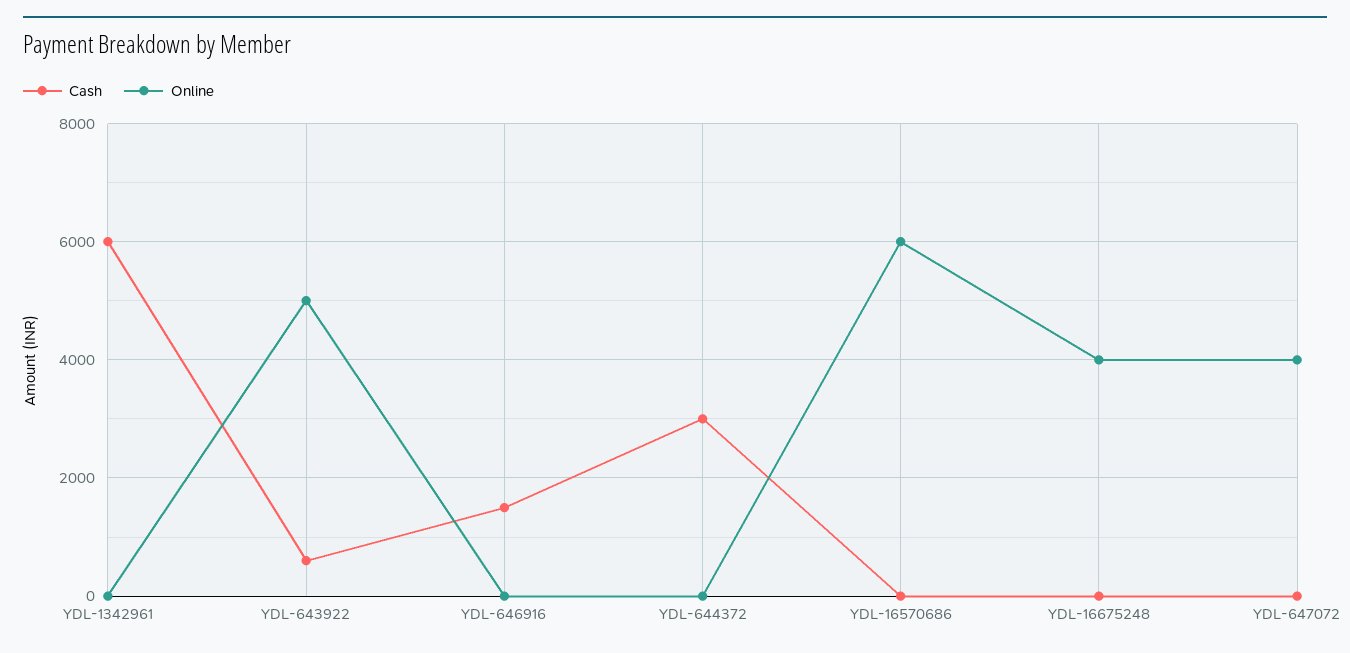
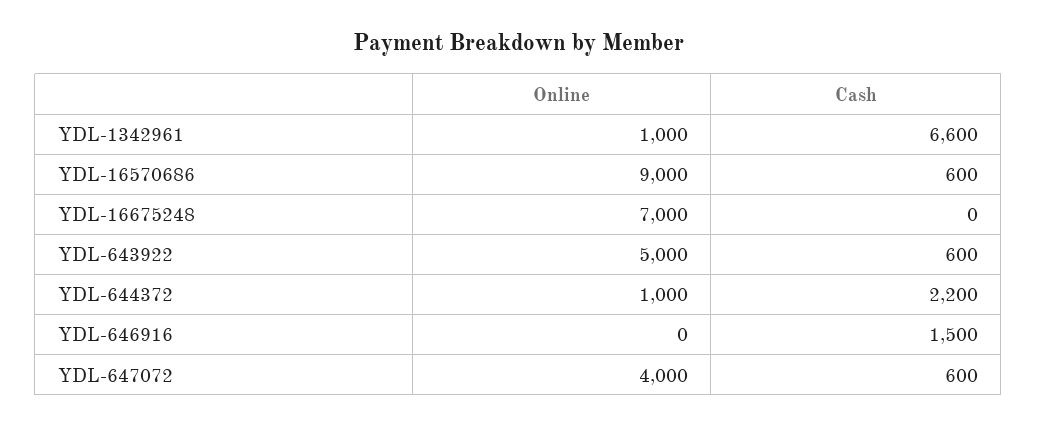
Cash, YDL-1342961: 6000 -> 6600
Online, YDL-1342961: 0 -> 1000
Cash, YDL-644372: 3000 -> 2200
Online, YDL-644372: 0 -> 1000
Cash, YDL-16570686: 0 -> 600
Online, YDL-16570686: 6000 -> 9000
Online, YDL-16675248: 4000 -> 7000
Cash, YDL-647072: 0 -> 600

